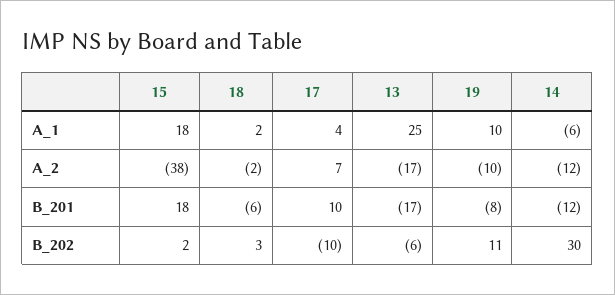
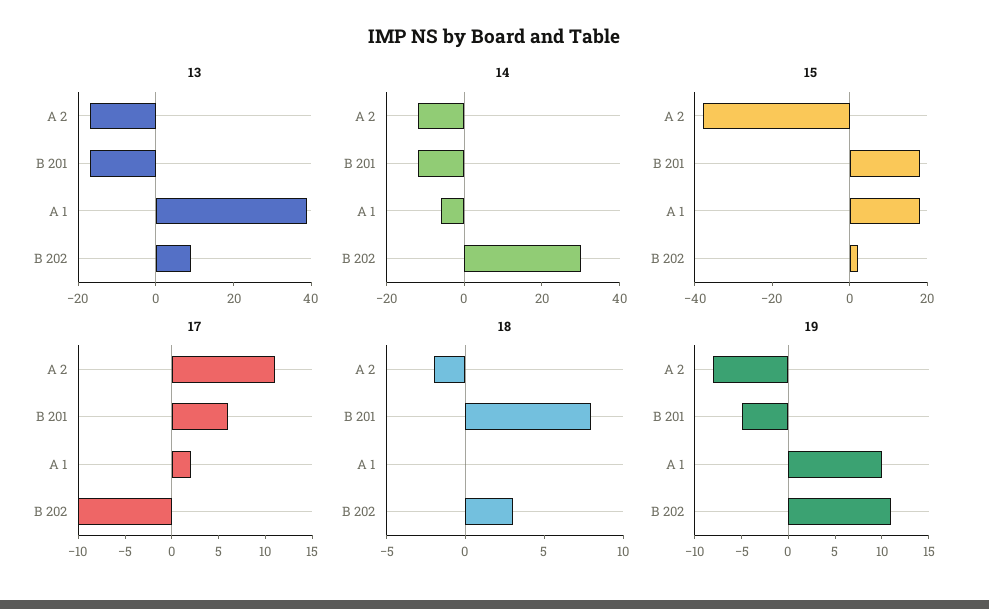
18, A_1: 2 -> 0
17, A_1: 4 -> 2
13, A_1: 25 -> 40
17, A_2: 7 -> 11
19, A_2: -10 -> -8
18, B_201: -6 -> 8
17, B_201: 10 -> 6
19, B_201: -8 -> -5
13, B_202: -6 -> 10

